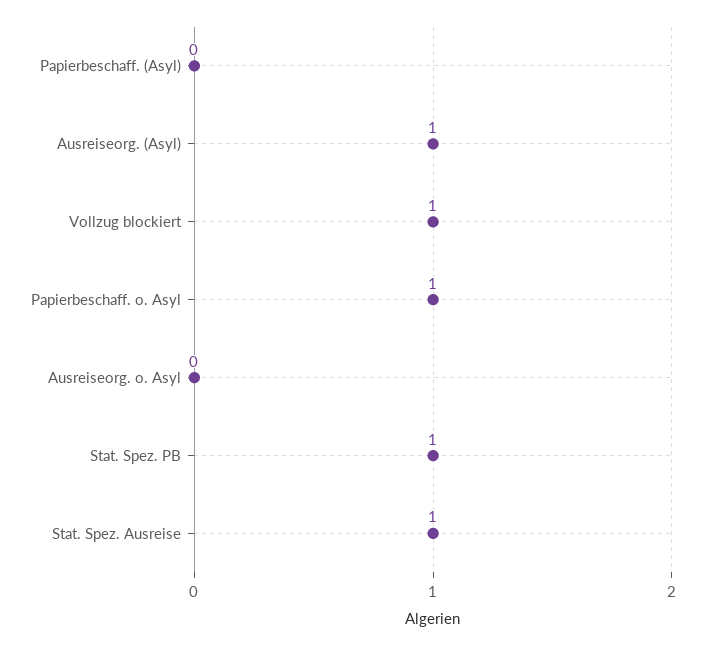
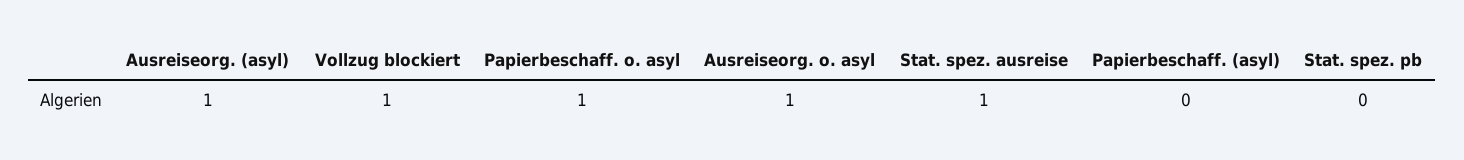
Ausreiseorg. o. Asyl: 0 -> 1
Stat. Spez. PB: 1 -> 0

